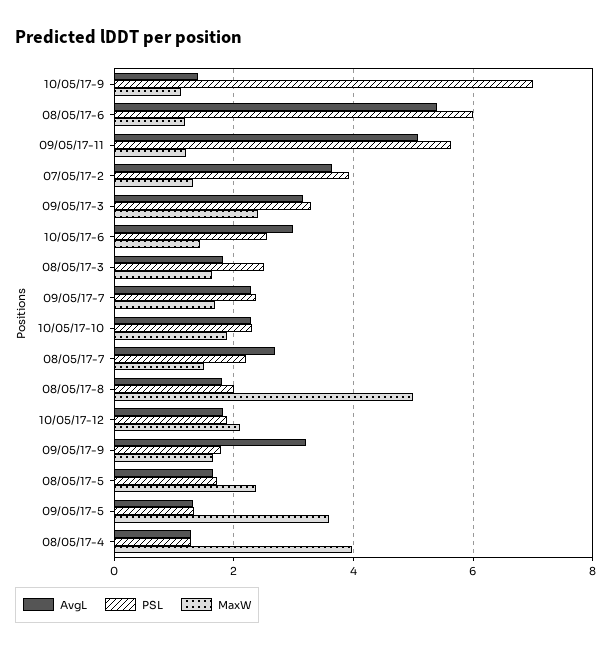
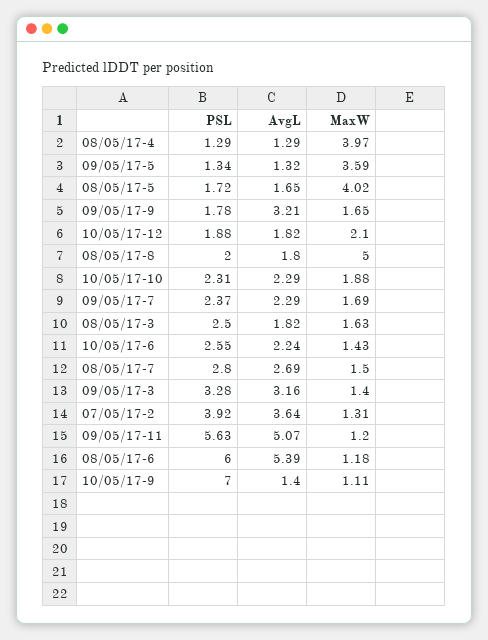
MaxW, 09/05/17-3: 2.4 -> 1.4
AvgL, 10/05/17-6: 3 -> 2.24
PSL, 08/05/17-7: 2.2 -> 2.8
MaxW, 08/05/17-5: 2.4 -> 4.02

